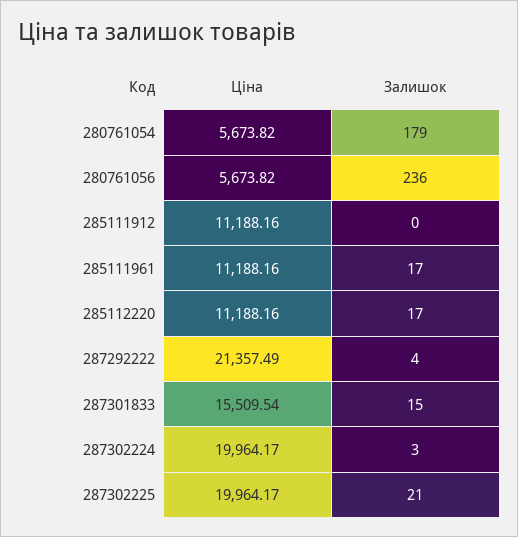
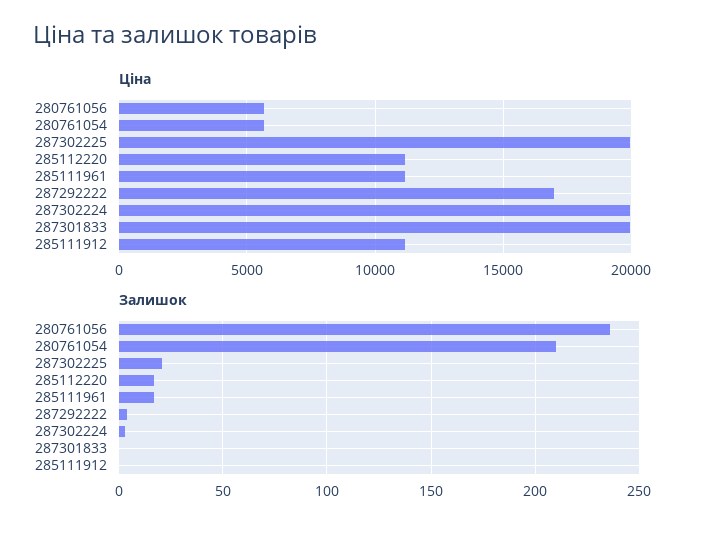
Залишок, 280761054: 179 -> 210
Ціна, 287292222: 21357.49 -> 17000
Ціна, 287301833: 15509.54 -> 20000
Залишок, 287301833: 15 -> 0

